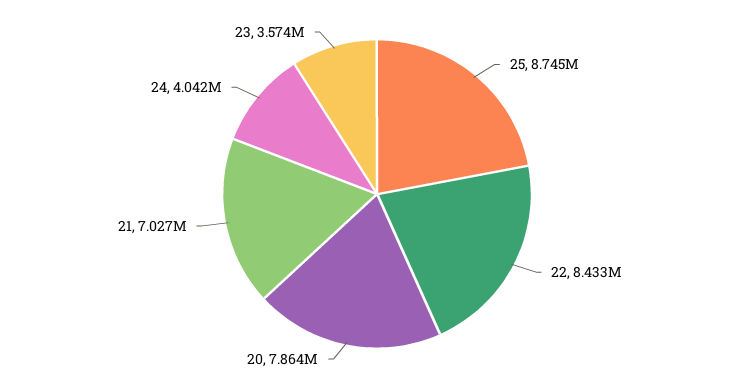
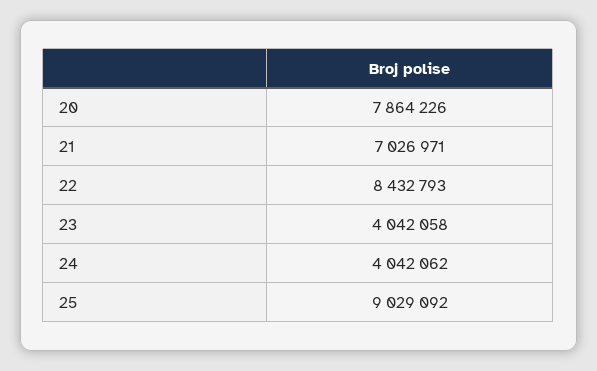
25: 8745000 -> 9029092
23: 3574000 -> 4042058

